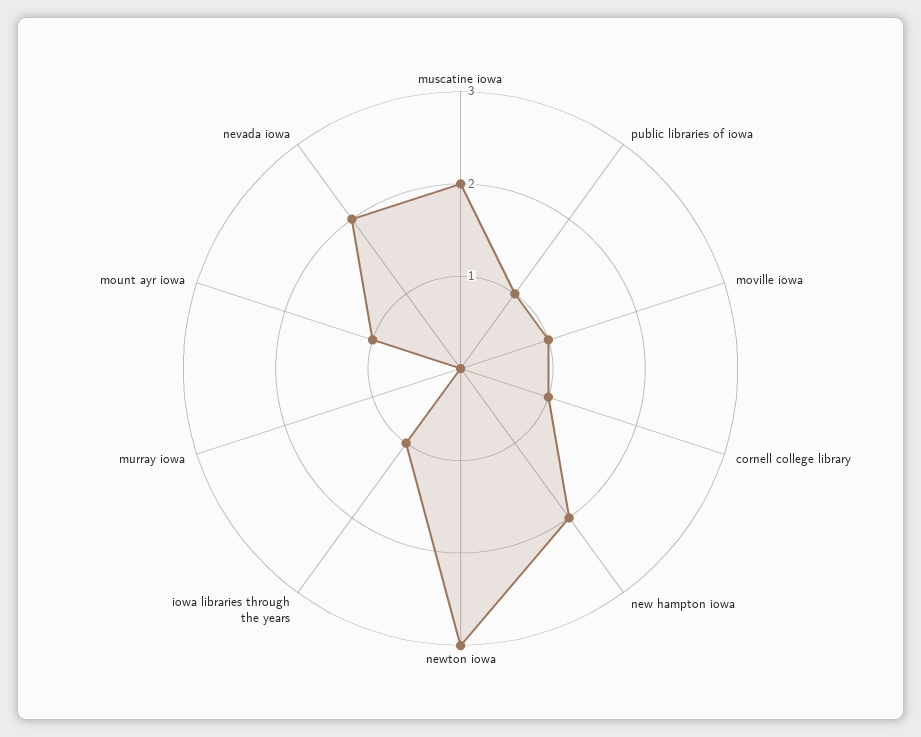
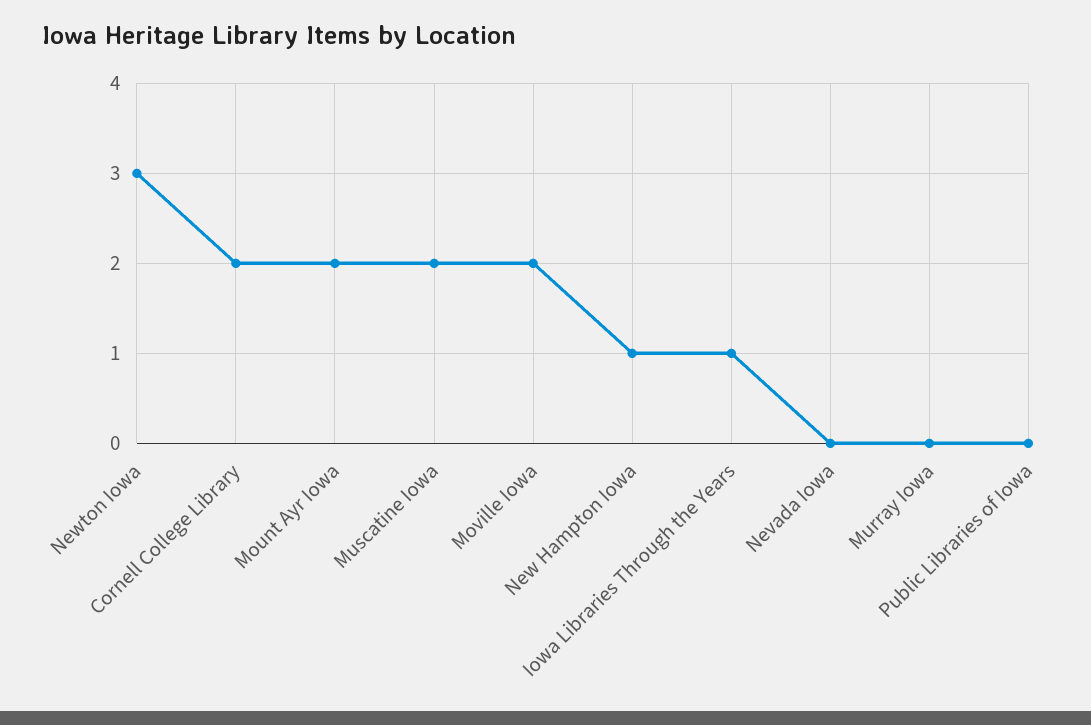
public libraries of iowa: 1 -> 0
moville iowa: 1 -> 2
cornell college library: 1 -> 2
new hampton iowa: 2 -> 1
mount ayr iowa: 1 -> 2
nevada iowa: 2 -> 0

